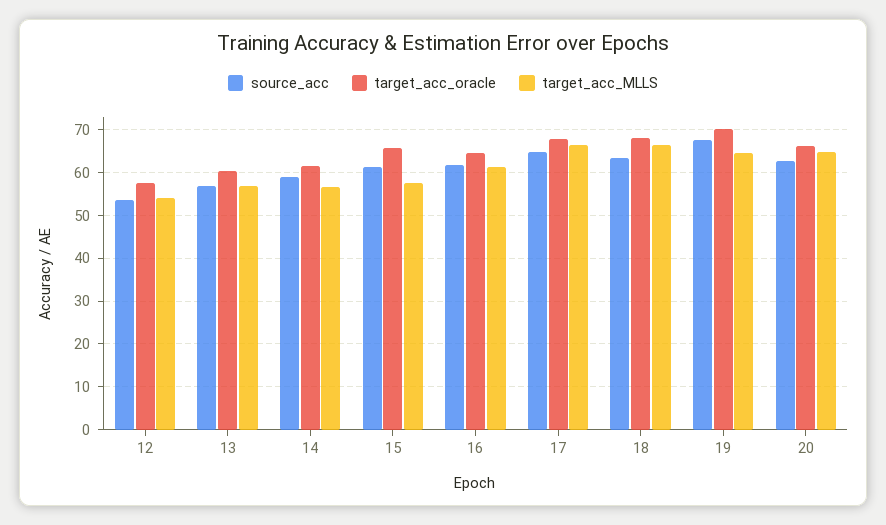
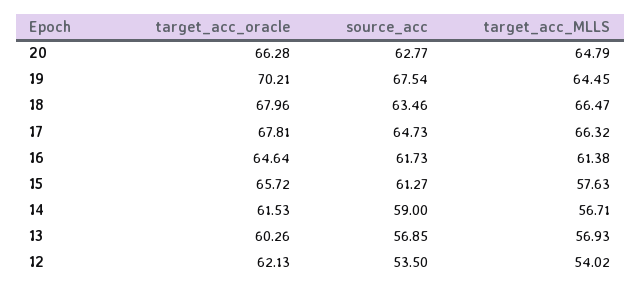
target_acc_oracle, 12: 58 -> 62.13

